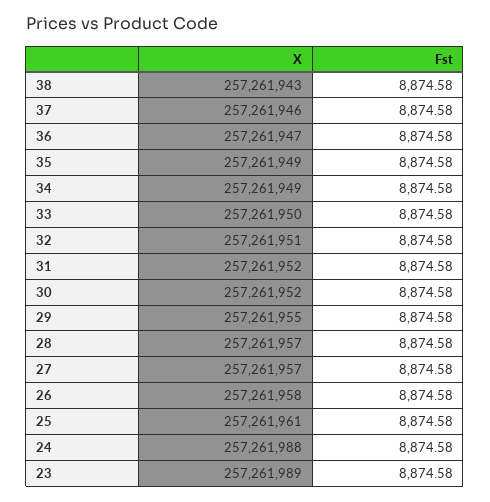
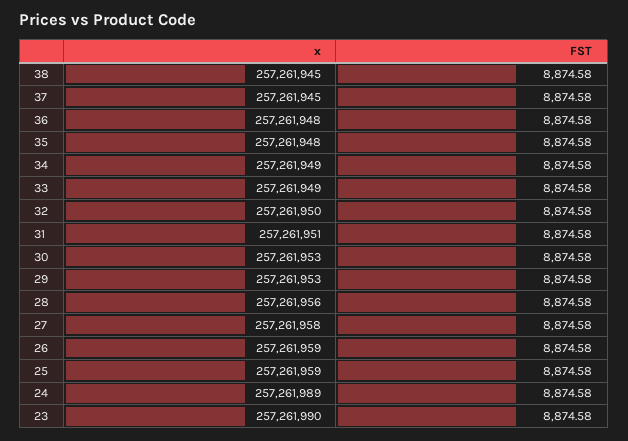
X, 38: 257261943 -> 257261945
X, 37: 257261946 -> 257261945
X, 36: 257261947 -> 257261948
X, 35: 257261949 -> 257261948
X, 33: 257261950 -> 257261949
X, 32: 257261951 -> 257261950
X, 31: 257261952 -> 257261951
X, 30: 257261952 -> 257261953
X, 29: 257261955 -> 257261953
X, 28: 257261957 -> 257261956
X, 27: 257261957 -> 257261958
X, 26: 257261958 -> 257261959
X, 25: 257261961 -> 257261959
X, 24: 257261988 -> 257261989
X, 23: 257261989 -> 257261990

